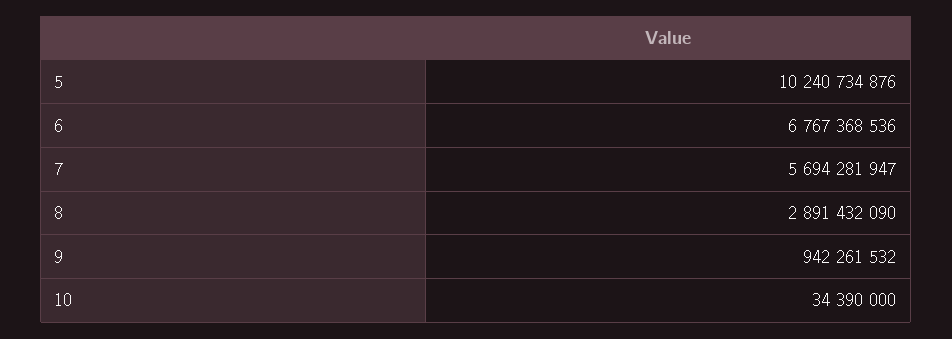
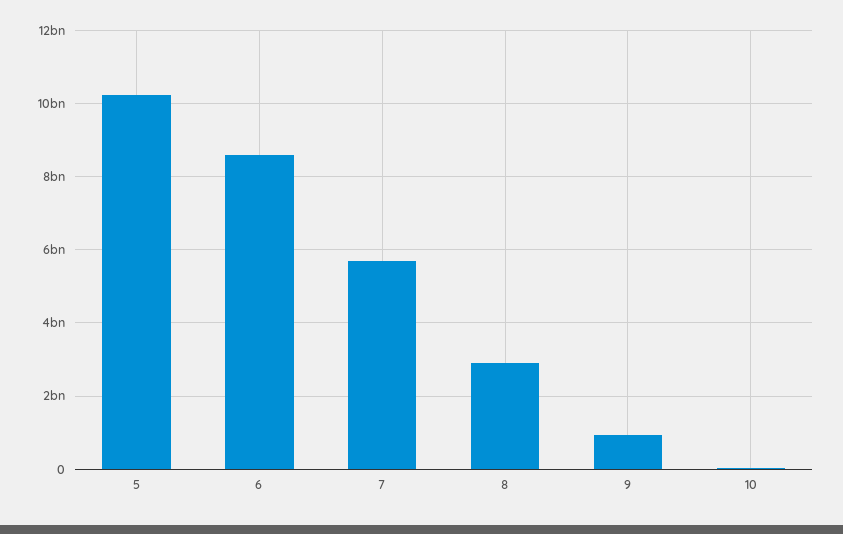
6: 6767368536 -> 8600000000

